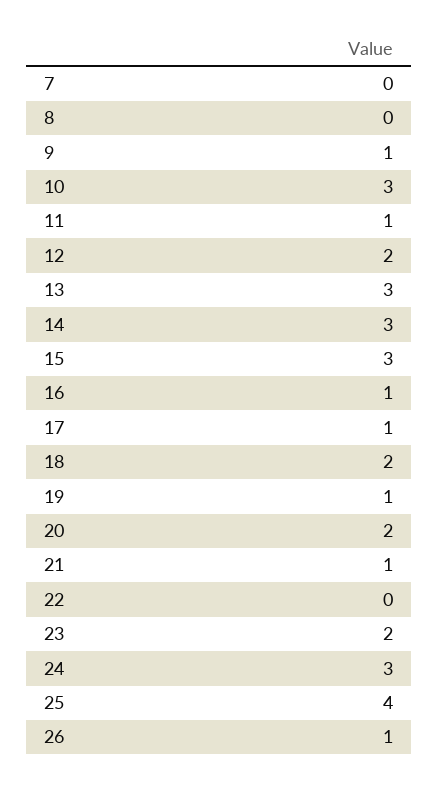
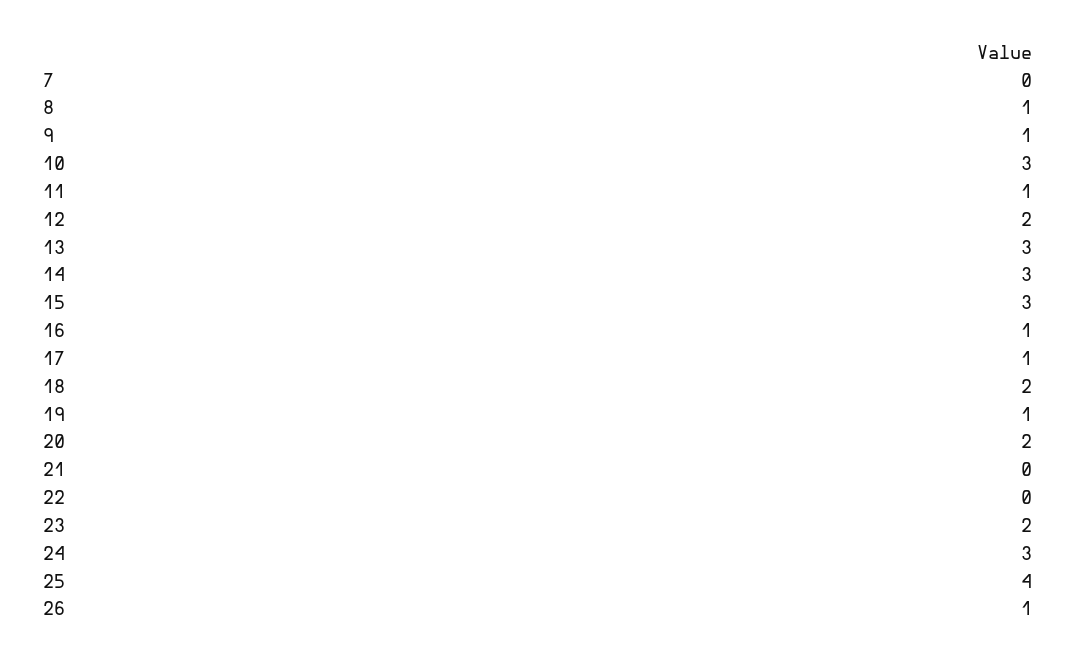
8: 0 -> 1
21: 1 -> 0

